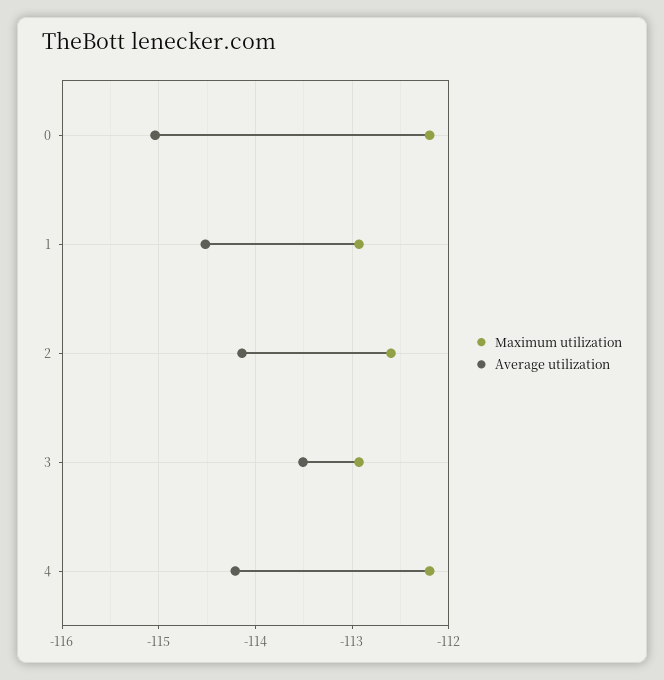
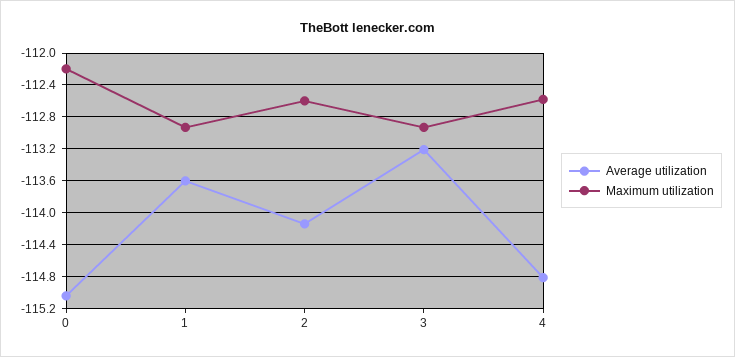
Average utilization, 1: -114.5 -> -113.6
Average utilization, 3: -113.5 -> -113.2
Maximum utilization, 4: -112.2 -> -112.6
Average utilization, 4: -114.2 -> -114.8

